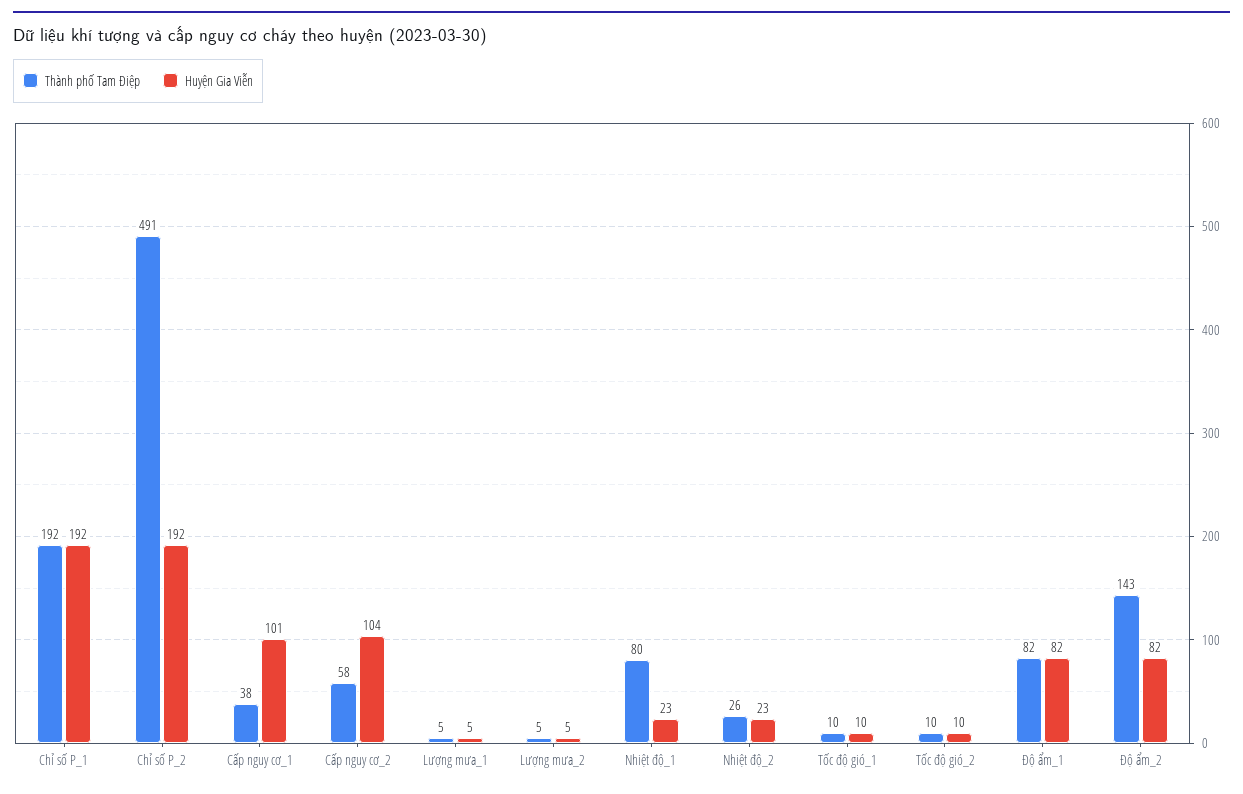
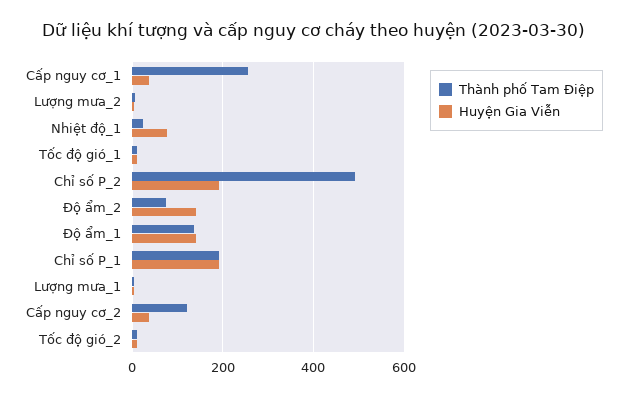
Thành phố Tam Điệp, Cấp nguy cơ_1: 38 -> 260
Huyện Gia Viễn, Cấp nguy cơ_1: 101 -> 40
Thành phố Tam Điệp, Cấp nguy cơ_2: 58 -> 120
Huyện Gia Viễn, Cấp nguy cơ_2: 104 -> 40
Thành phố Tam Điệp, Nhiệt độ_1: 80 -> 20
Huyện Gia Viễn, Nhiệt độ_1: 23 -> 80
Thành phố Tam Điệp, Nhiệt độ_2: 26 -> none
Huyện Gia Viễn, Nhiệt độ_2: 23 -> none
Thành phố Tam Điệp, Độ ẩm_1: 82 -> 140
Huyện Gia Viễn, Độ ẩm_1: 82 -> 140
Thành phố Tam Điệp, Độ ẩm_2: 143 -> 80
Huyện Gia Viễn, Độ ẩm_2: 82 -> 140

